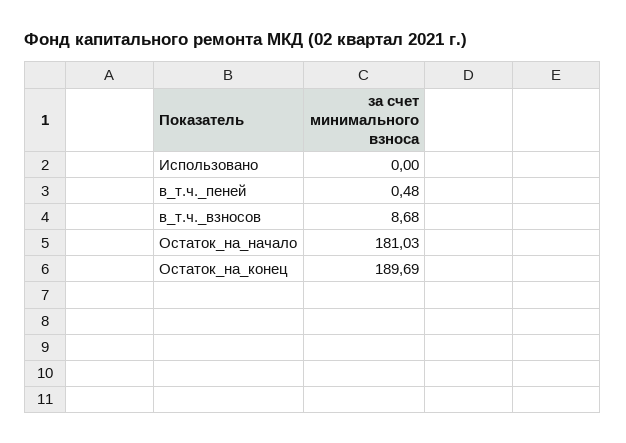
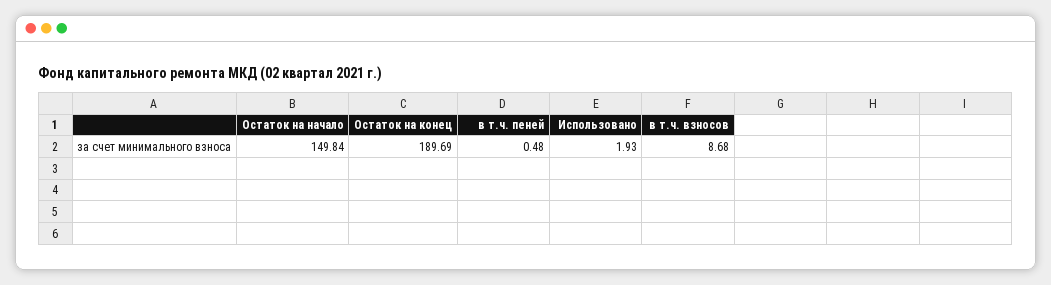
Использовано: 0 -> 1.93
Остаток_на_начало: 181.03 -> 149.84

